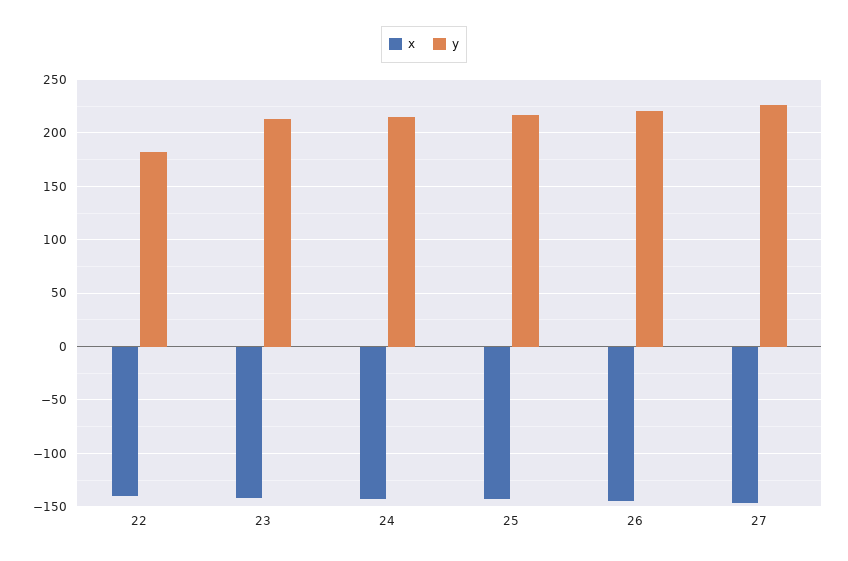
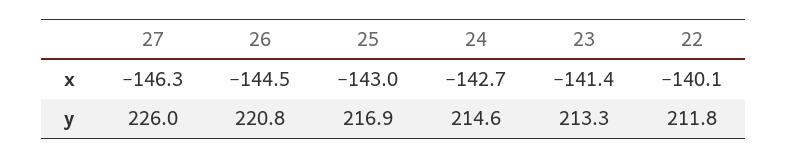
y, 22: 180 -> 211.8

